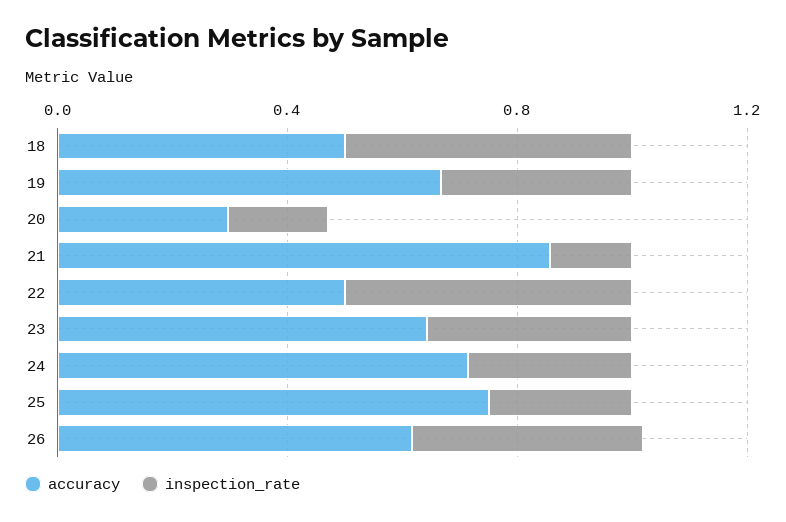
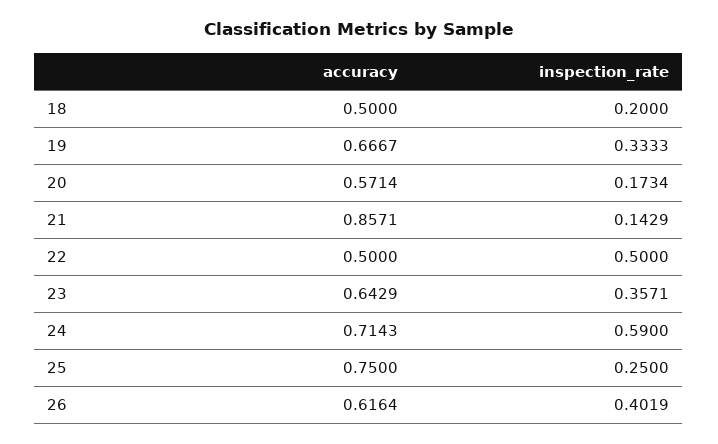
inspection_rate, 18: 0.5 -> 0.2
accuracy, 20: 0.3 -> 0.5714
inspection_rate, 24: 0.3 -> 0.59

